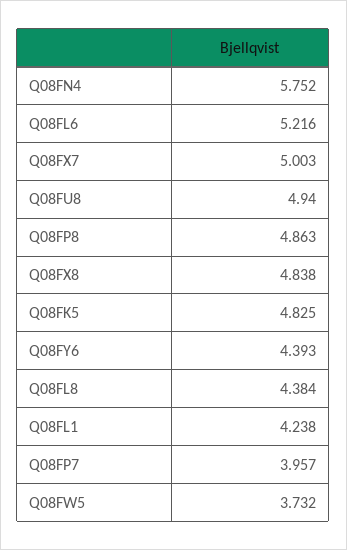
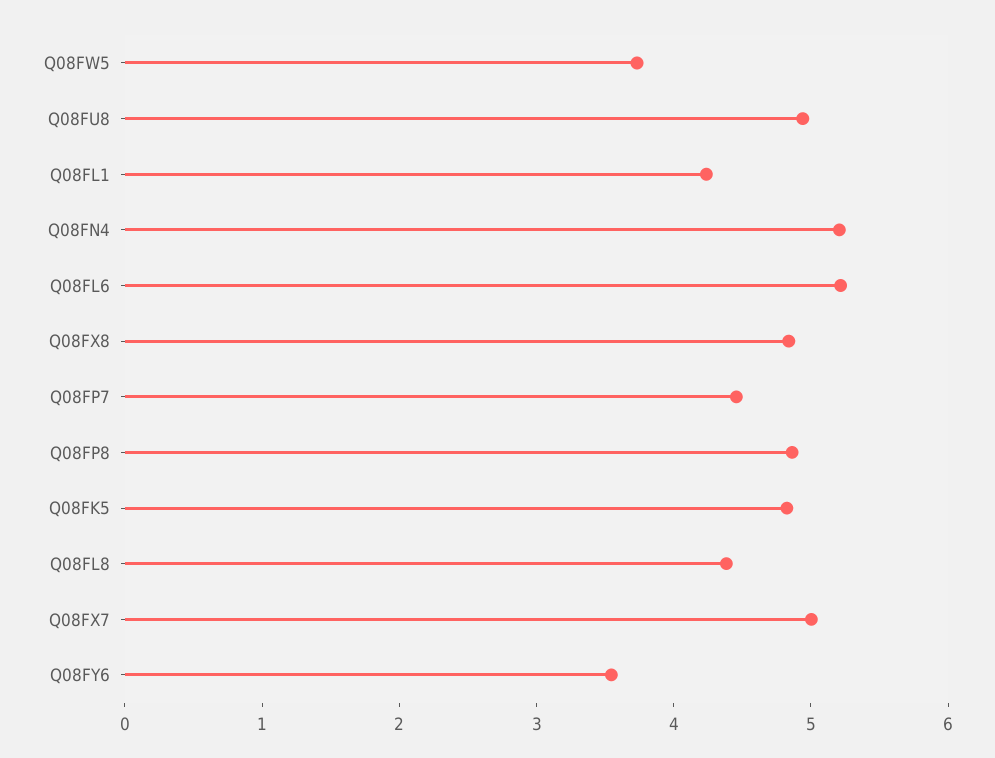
Q08FN4: 5.752 -> 5.2
Q08FY6: 4.393 -> 3.6
Q08FP7: 3.957 -> 4.4

